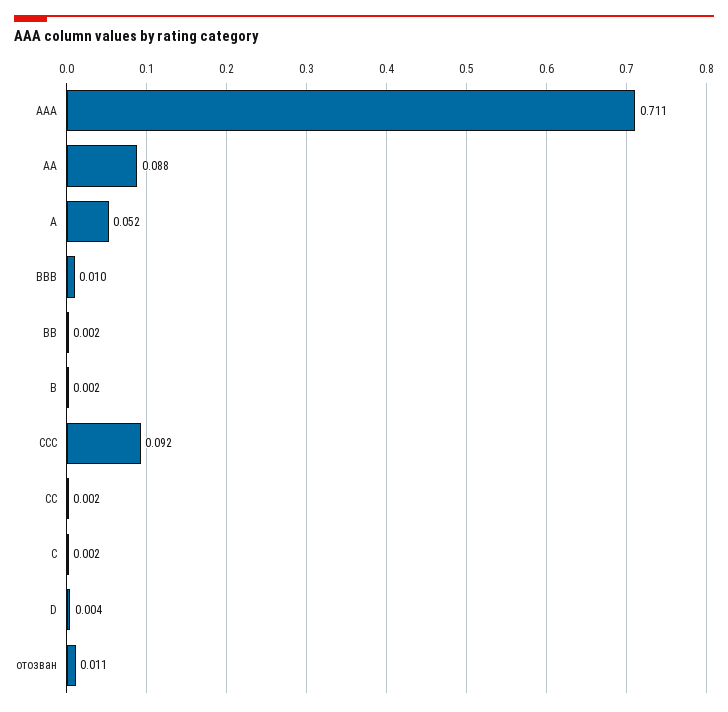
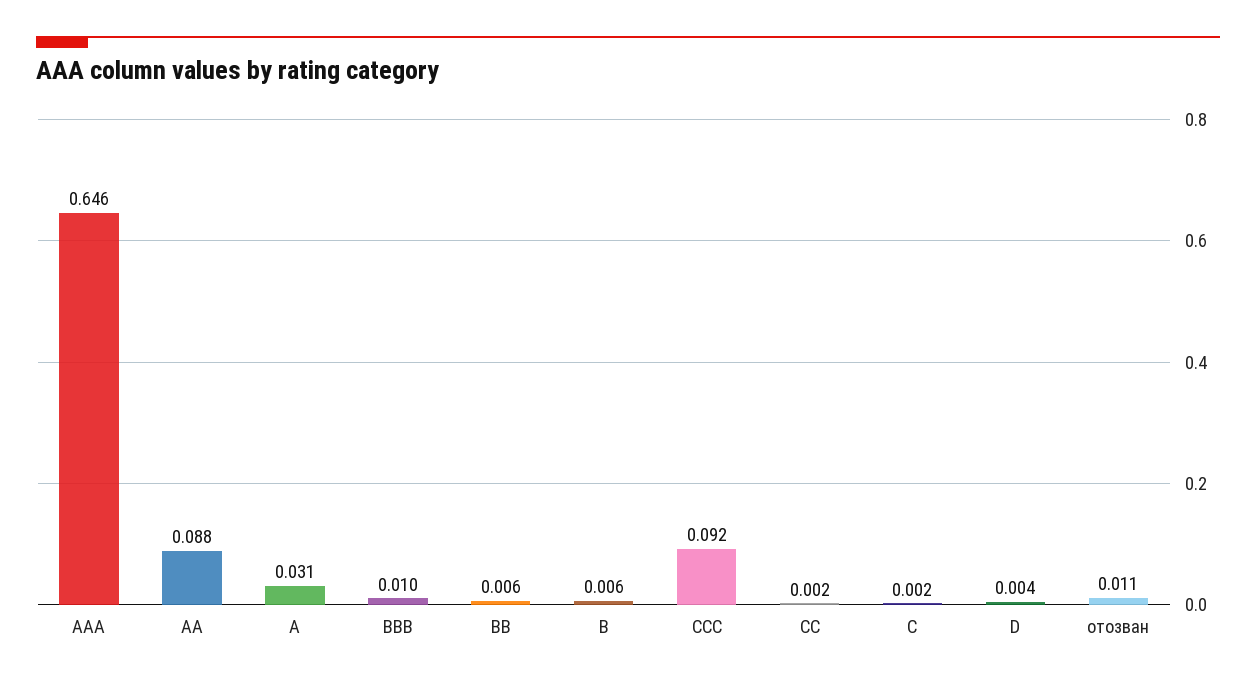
AAA: 0.711 -> 0.646
A: 0.052 -> 0.031
BB: 0.002 -> 0.006
B: 0.002 -> 0.006

